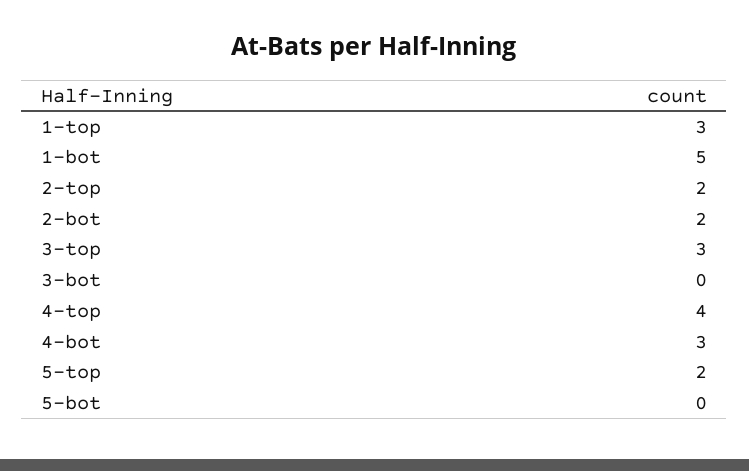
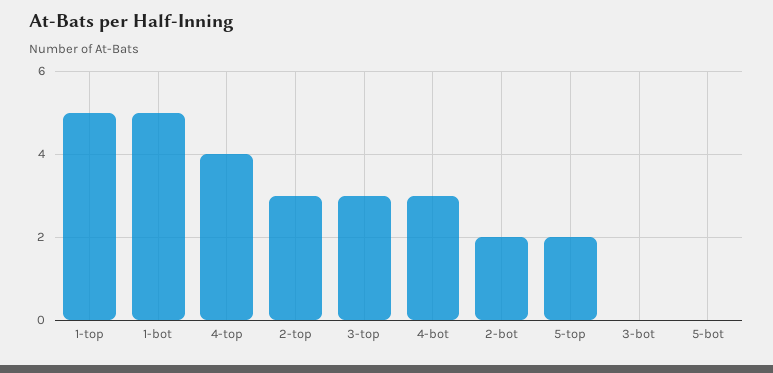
1-top: 3 -> 5
2-top: 2 -> 3

